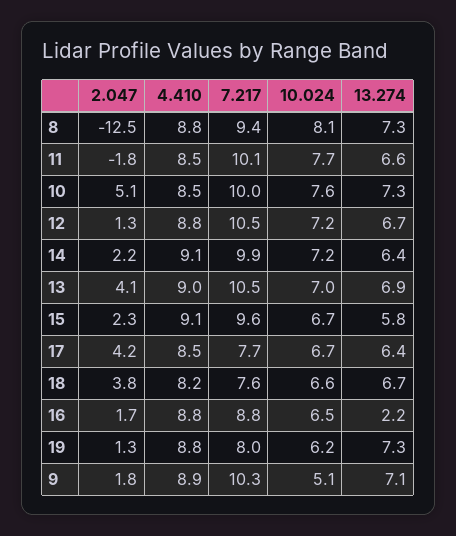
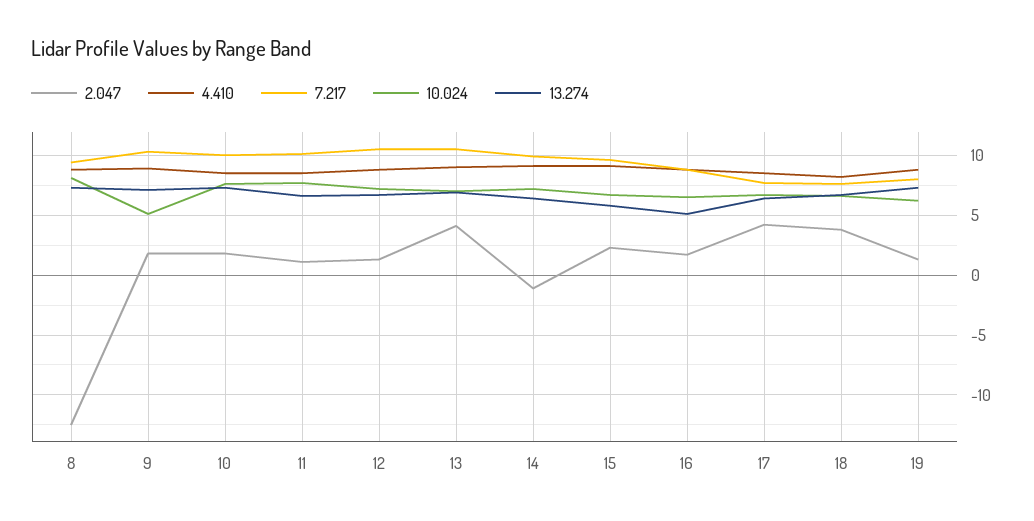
2.047, 11: -1.8 -> 1
2.047, 10: 5.1 -> 2
2.047, 14: 2.2 -> -1
13.274, 16: 2.2 -> 5

